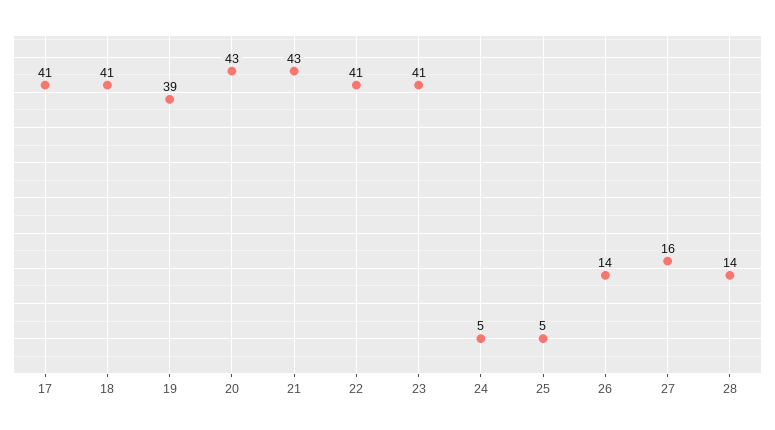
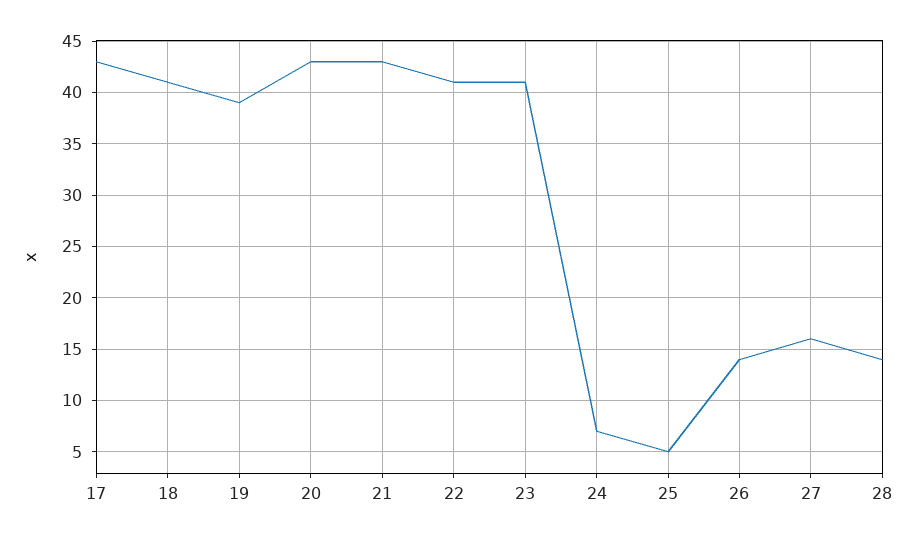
17: 41 -> 43
24: 5 -> 7

